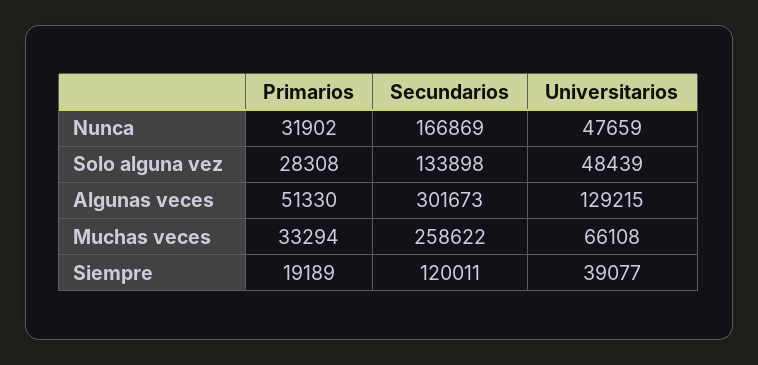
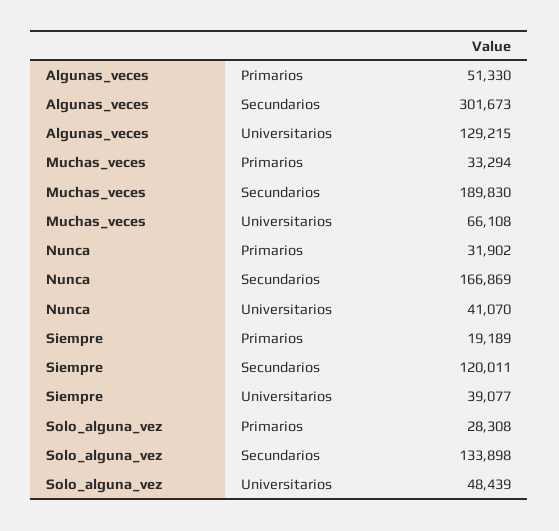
Universitarios, Nunca: 47659 -> 41070
Secundarios, Muchas veces: 258622 -> 189830

